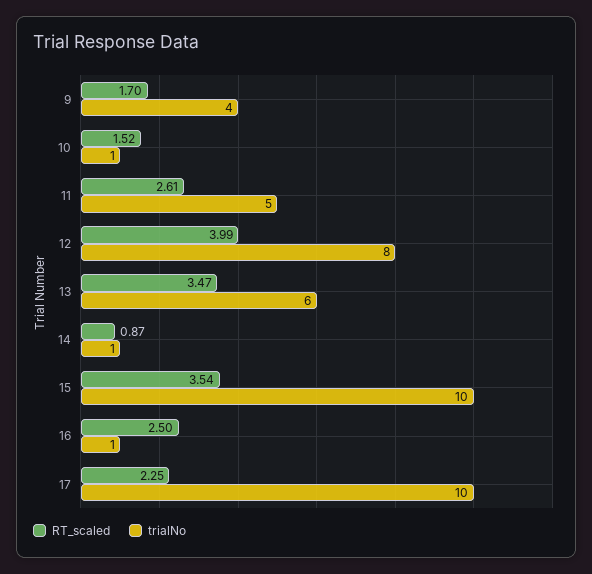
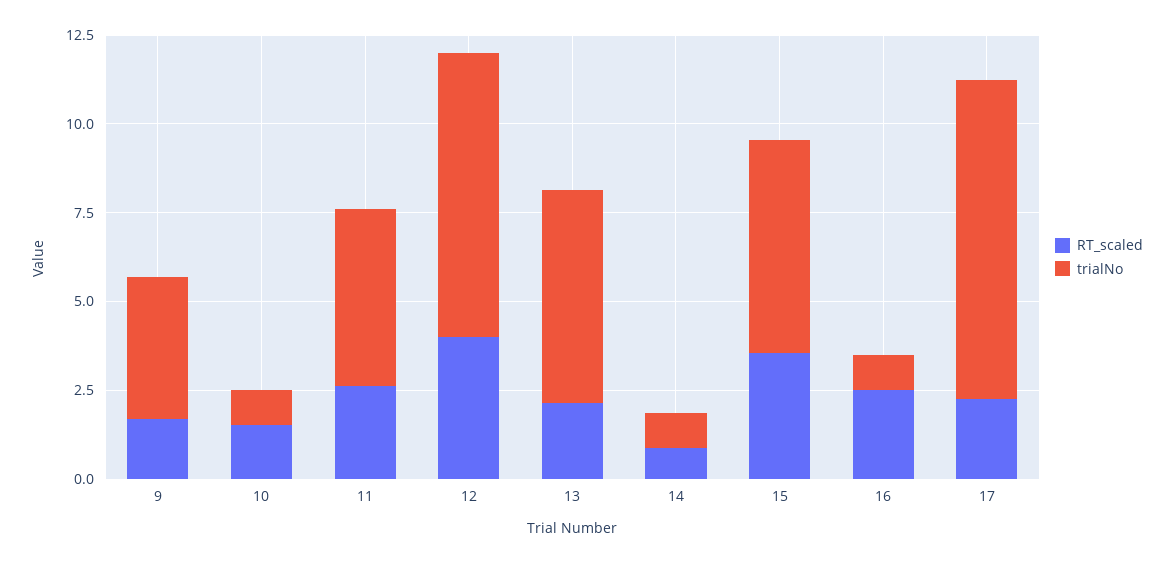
RT_scaled, 13: 3.47 -> 2
trialNo, 15: 10 -> 6
trialNo, 17: 10 -> 9

